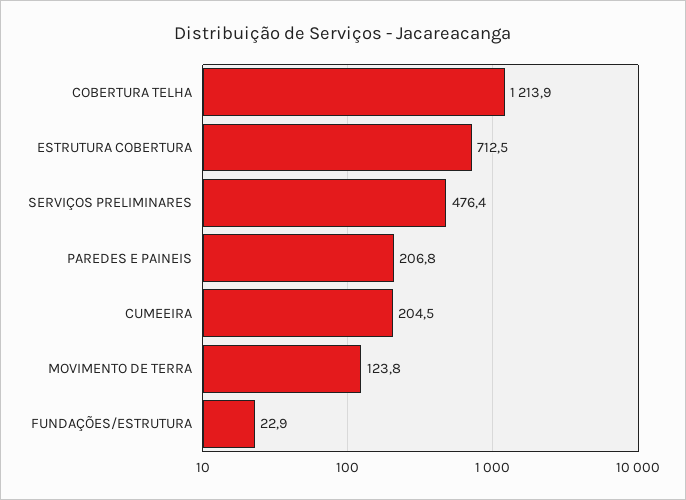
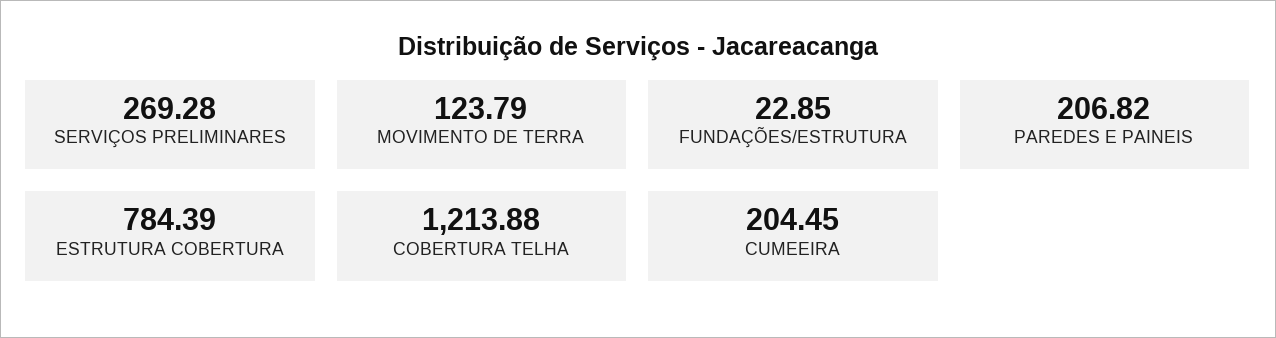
ESTRUTURA COBERTURA: 712.5 -> 784.39
SERVIÇOS PRELIMINARES: 476.4 -> 269.28

